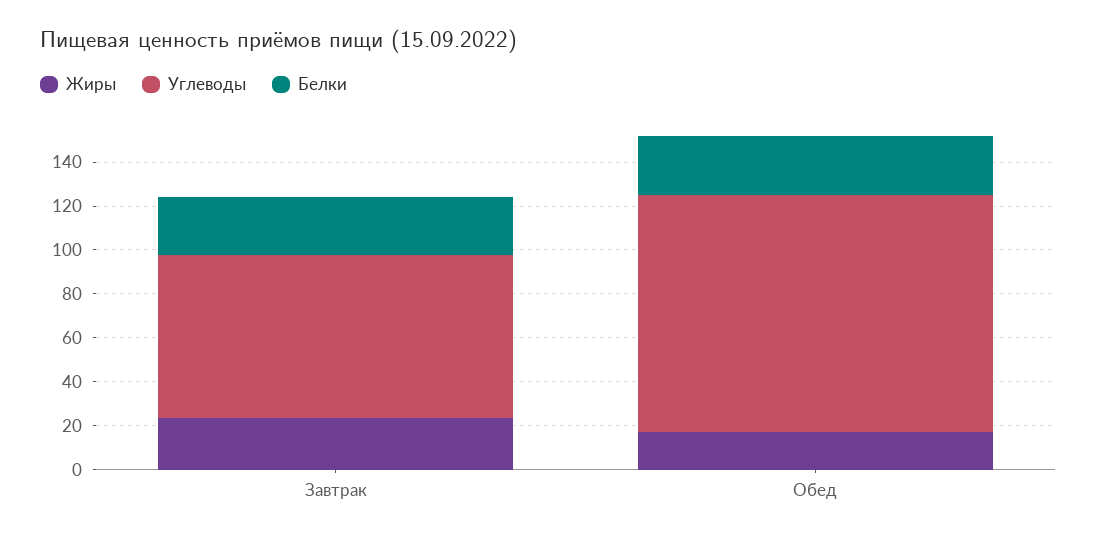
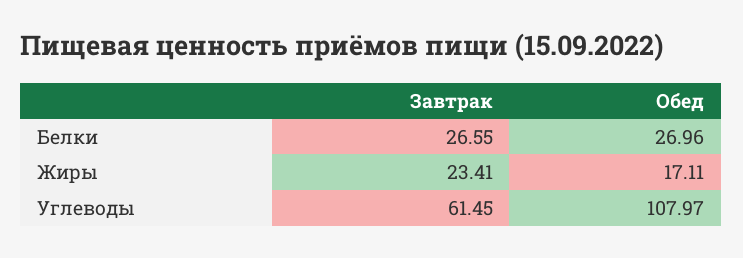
Углеводы, Завтрак: 75 -> 61.45

